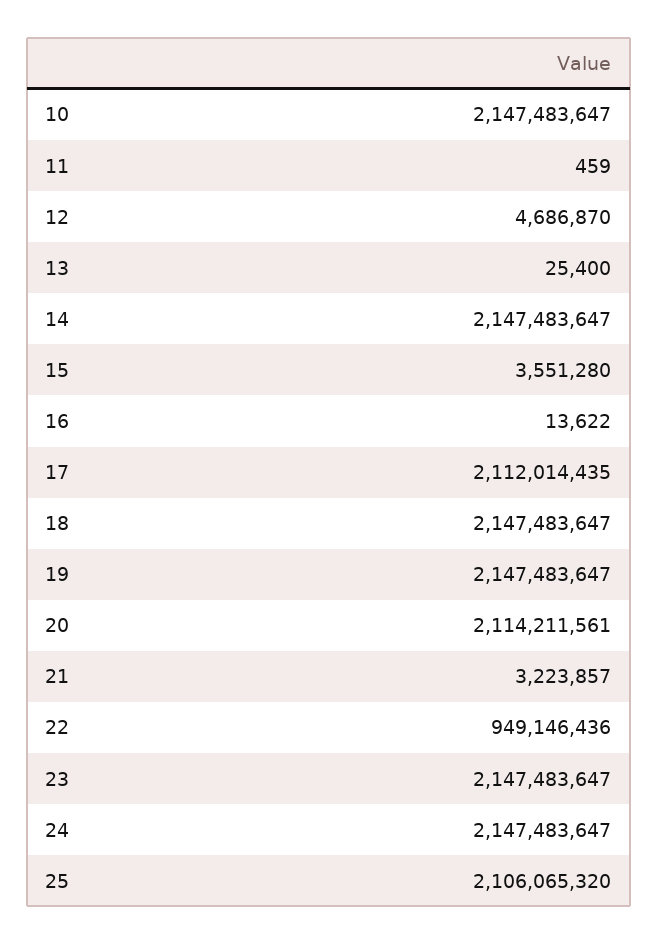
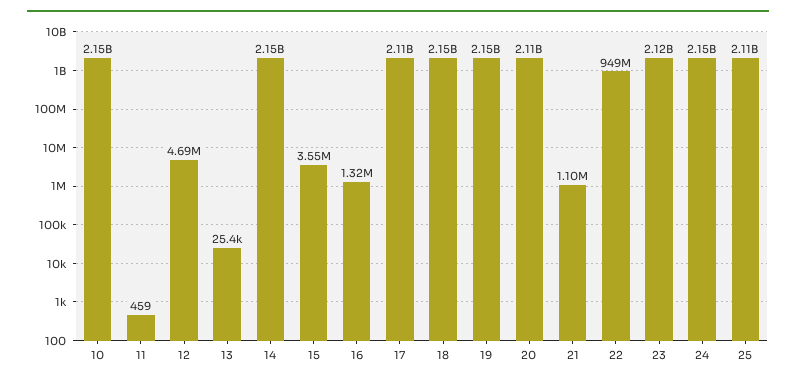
16: 13622 -> 1320000
21: 3223857 -> 1100000
23: 2147483647 -> 2120000000

